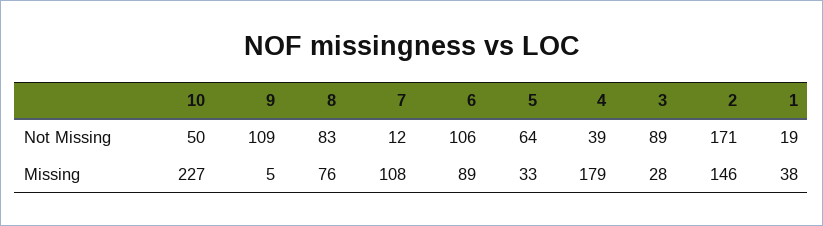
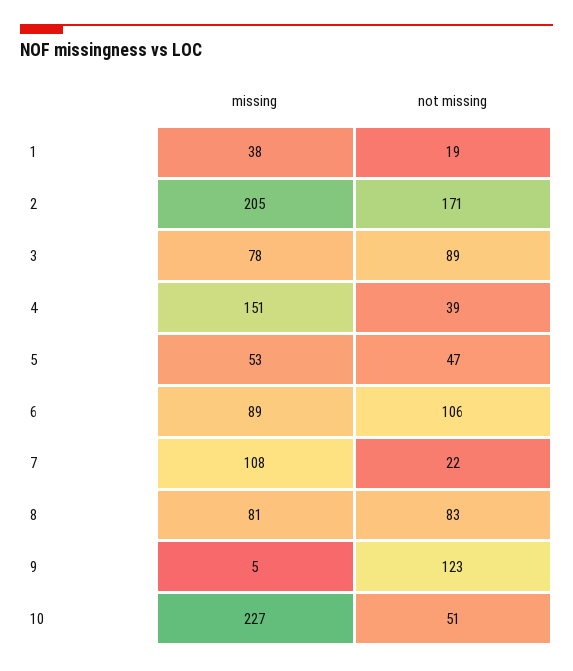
10, Not Missing: 50 -> 51
9, Not Missing: 109 -> 123
7, Not Missing: 12 -> 22
5, Not Missing: 64 -> 47
8, Missing: 76 -> 81
5, Missing: 33 -> 53
4, Missing: 179 -> 151
3, Missing: 28 -> 78
2, Missing: 146 -> 205

